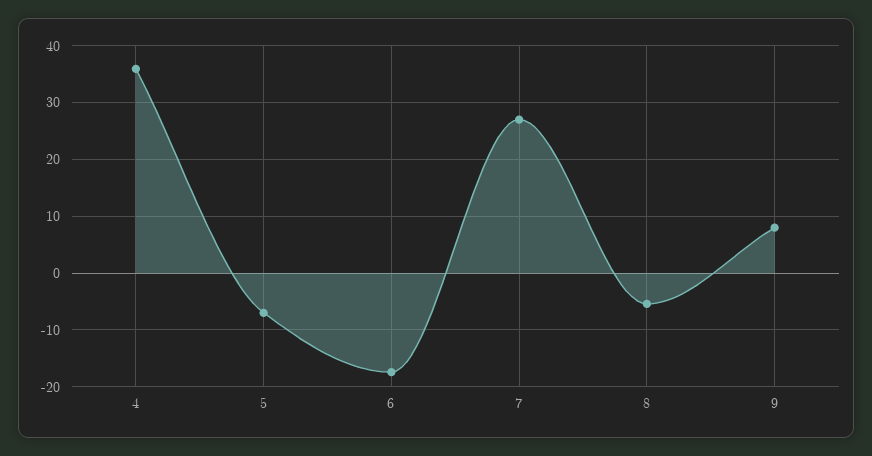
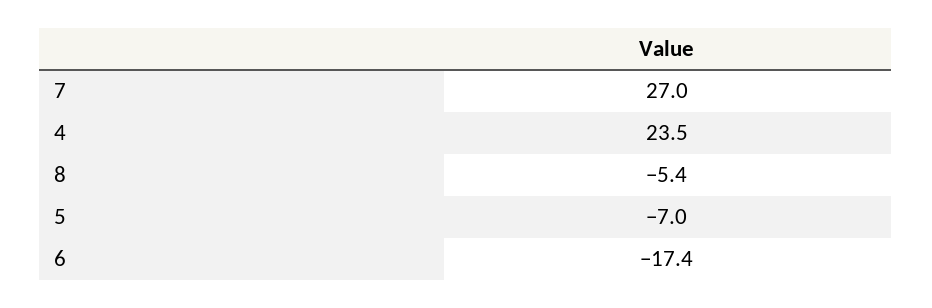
4: 36 -> 23.5
9: 8 -> none

